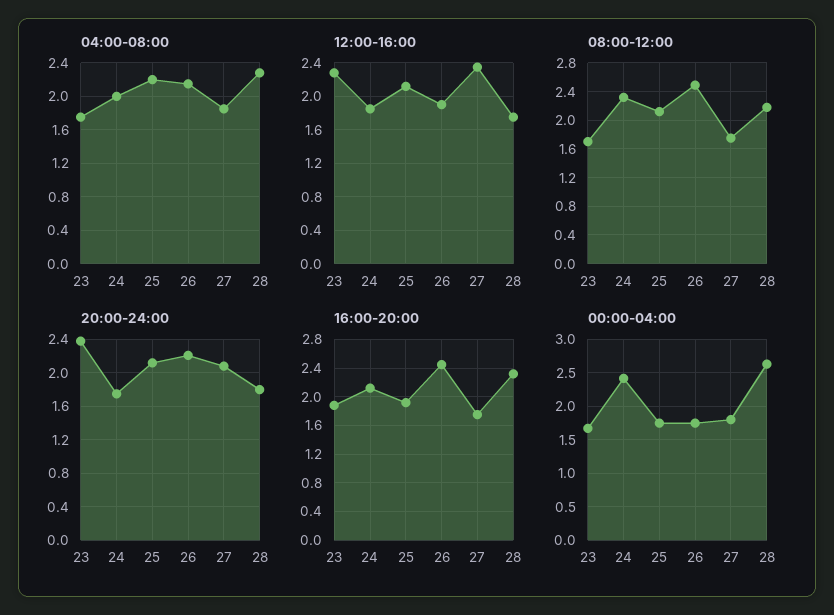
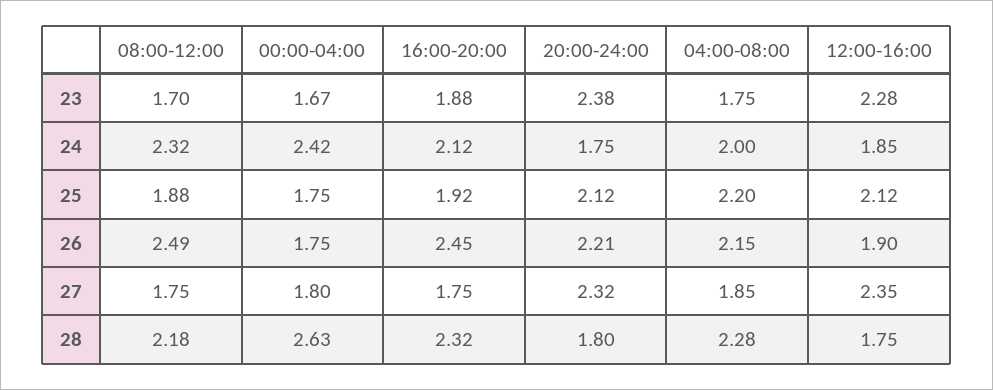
08:00-12:00, 25: 2.1 -> 1.88
20:00-24:00, 27: 2.1 -> 2.32

